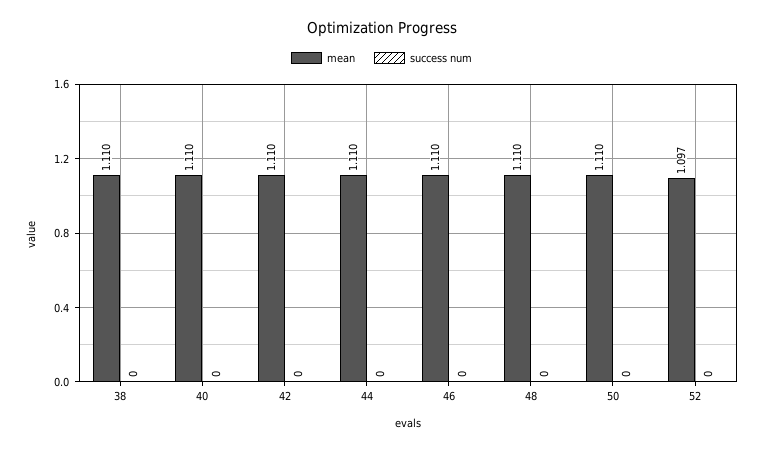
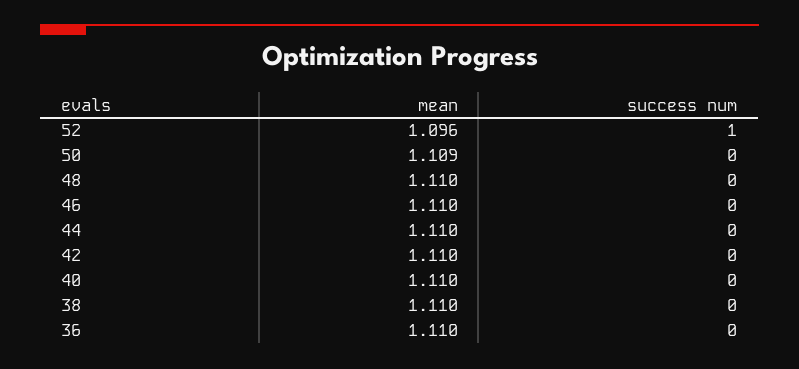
mean, 50: 1.11 -> 1.109
mean, 52: 1.097 -> 1.096
success num, 52: 0 -> 1
mean, 36: none -> 1.11
success num, 36: none -> 0

